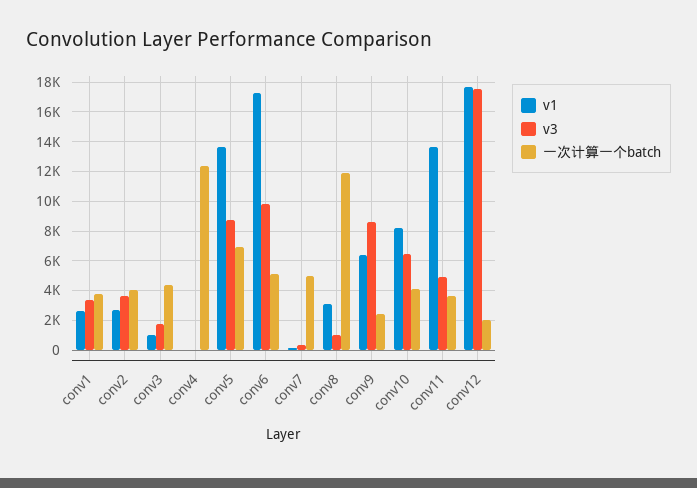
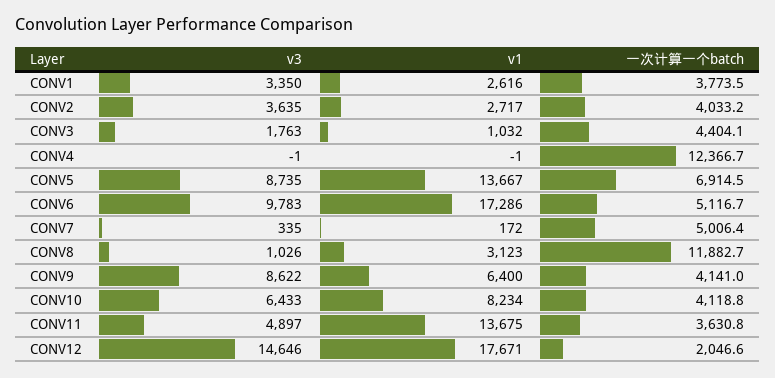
一次计算一个batch, conv9: 2500 -> 4141
v3, conv12: 17500 -> 14646

